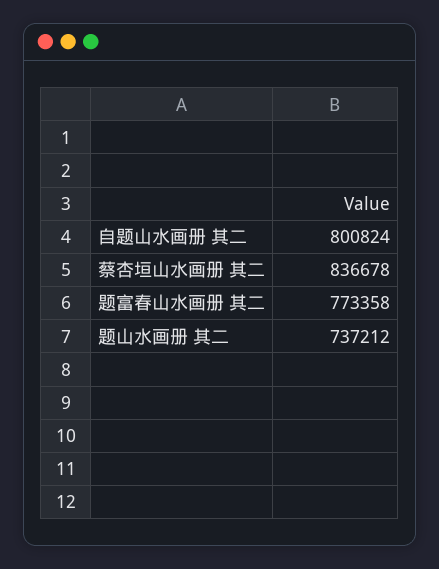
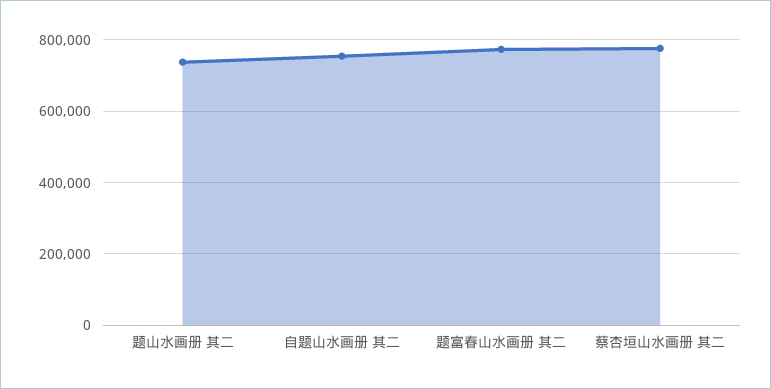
自题山水画册 其二: 800824 -> 760000
蔡杏垣山水画册 其二: 836678 -> 780000

